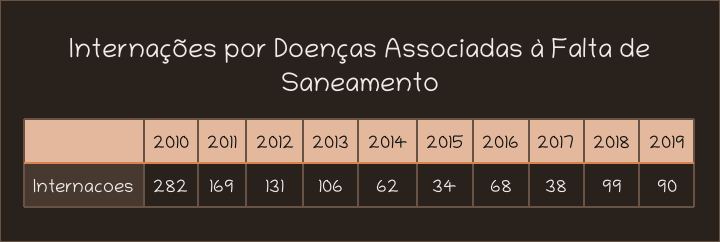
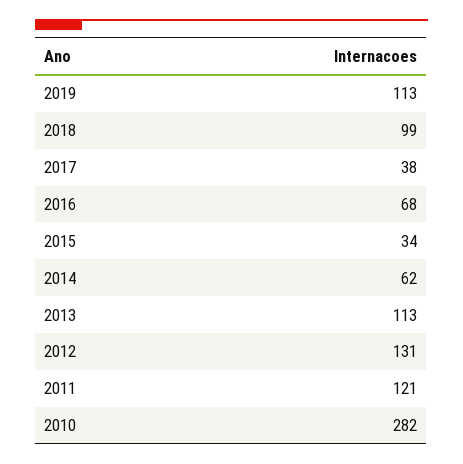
2011: 169 -> 121
2013: 106 -> 113
2019: 90 -> 113

